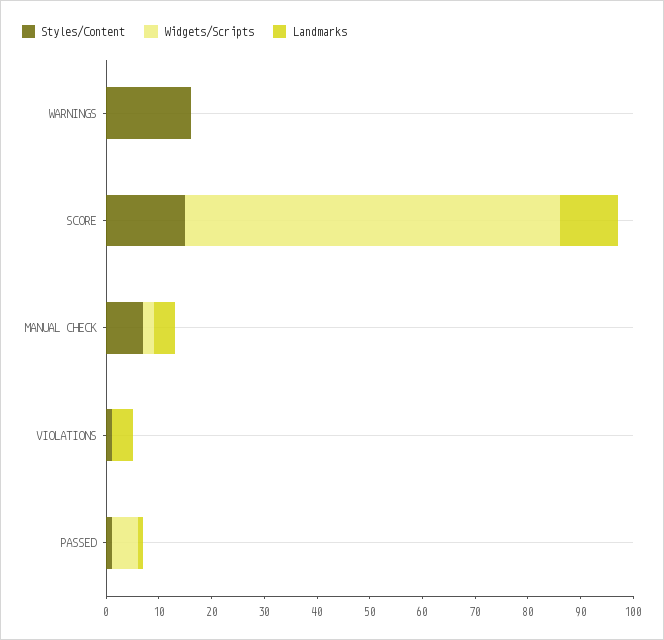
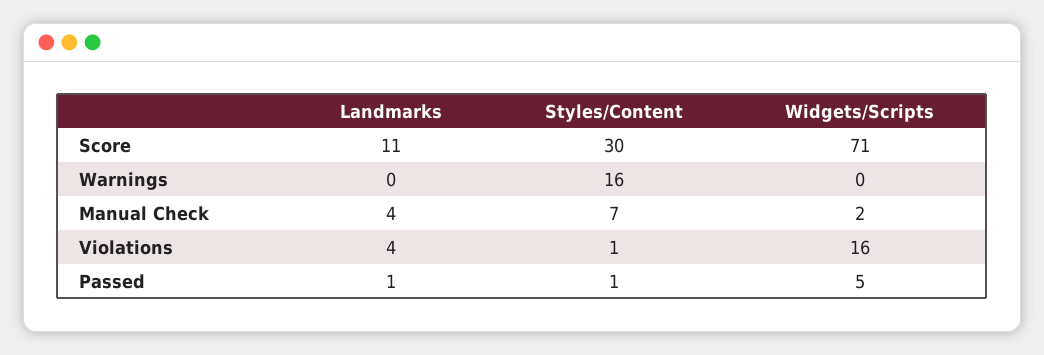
Styles/Content, SCORE: 15 -> 30
Widgets/Scripts, VIOLATIONS: 0 -> 16

